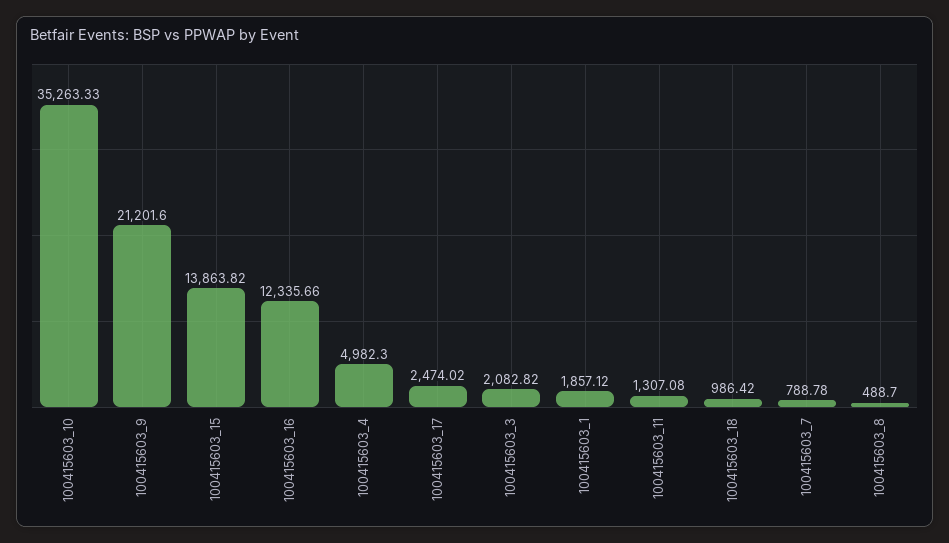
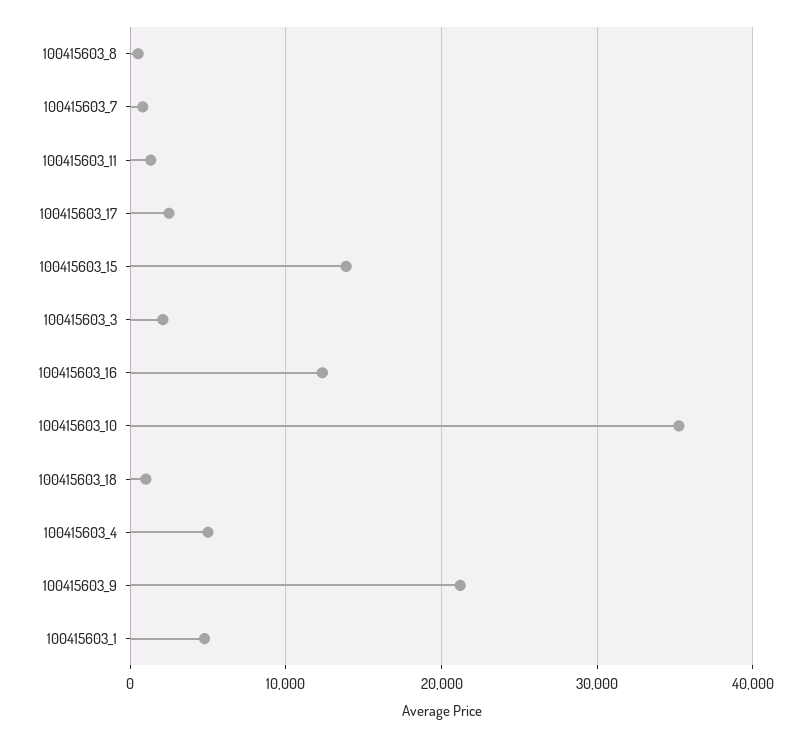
100415603_1: 1857.12 -> 5000

